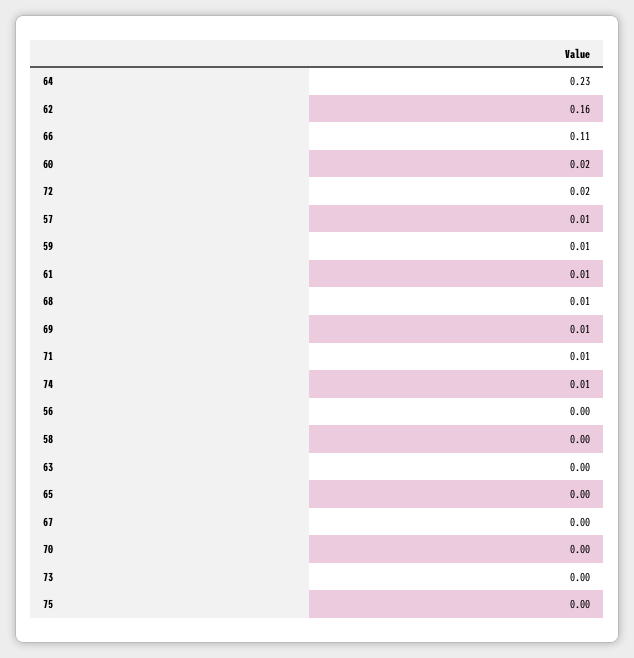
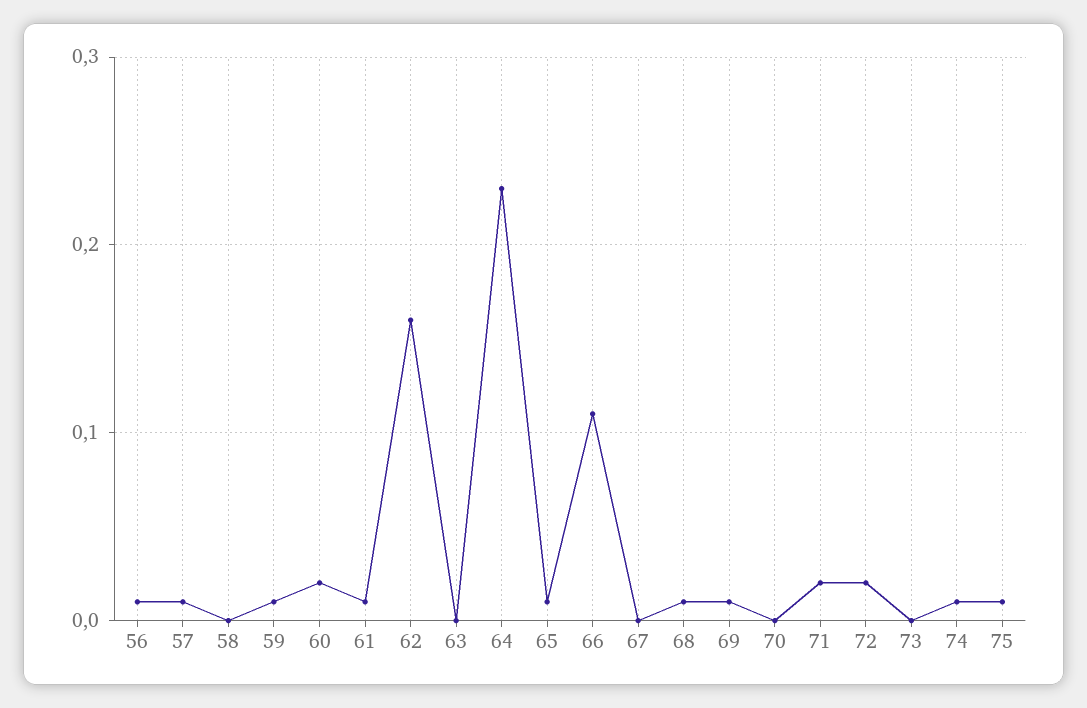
71: 0.01 -> 0.02
56: 0 -> 0.01
65: 0 -> 0.01
75: 0 -> 0.01

